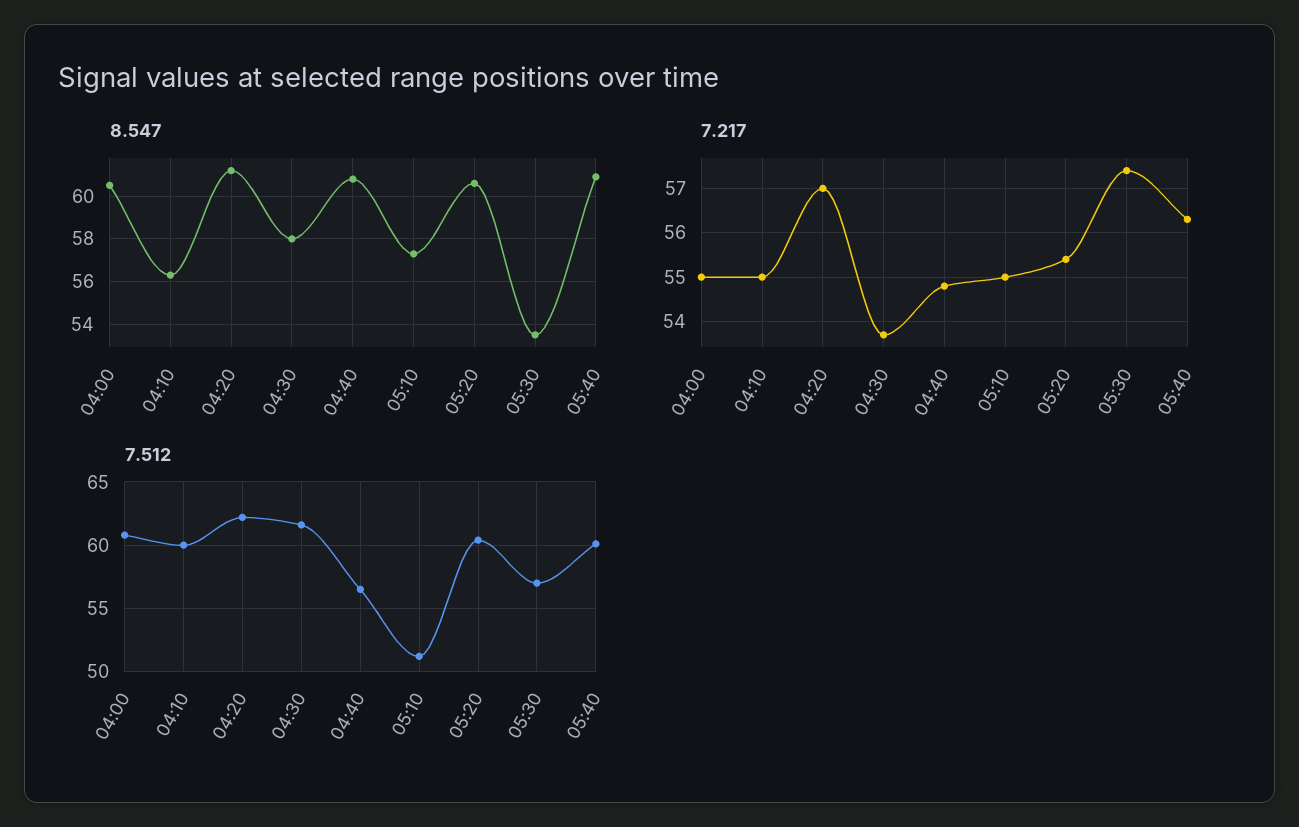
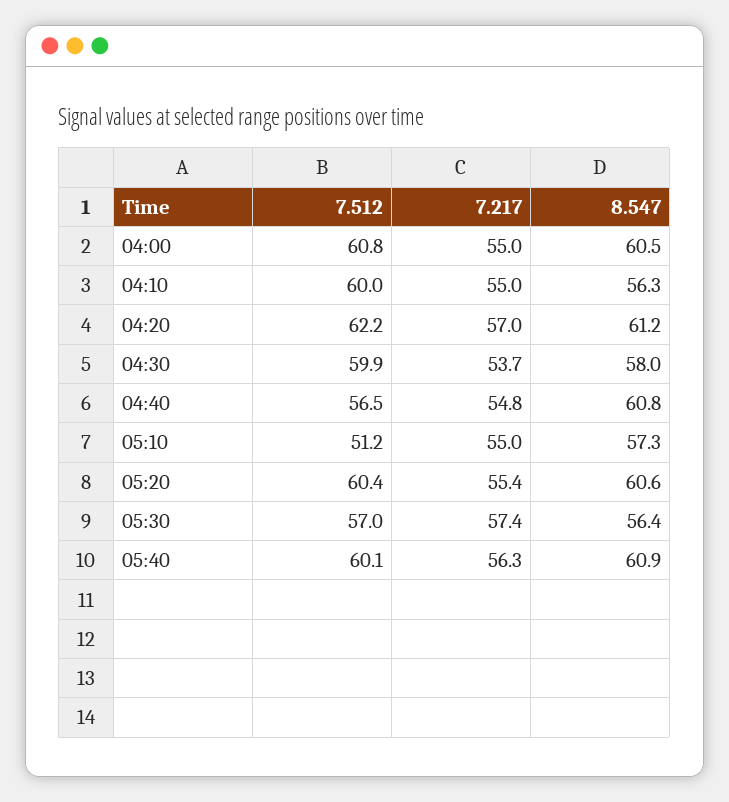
8.547, 05:30: 53.5 -> 56.4
7.512, 04:30: 61.5 -> 59.9

